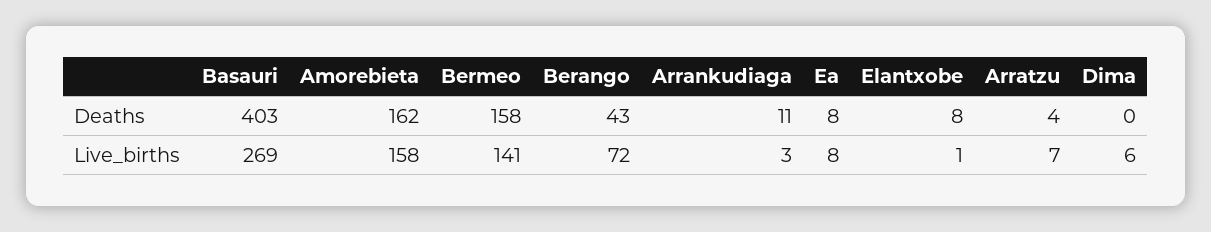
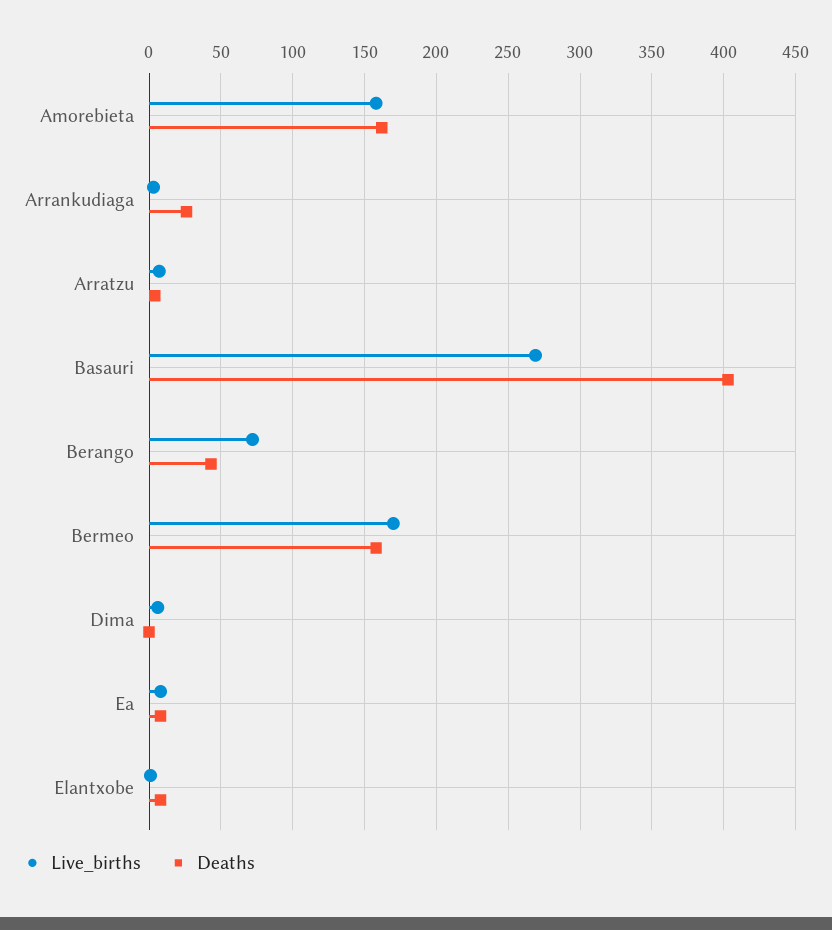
Deaths, Arrankudiaga: 11 -> 25
Live_births, Bermeo: 141 -> 170

